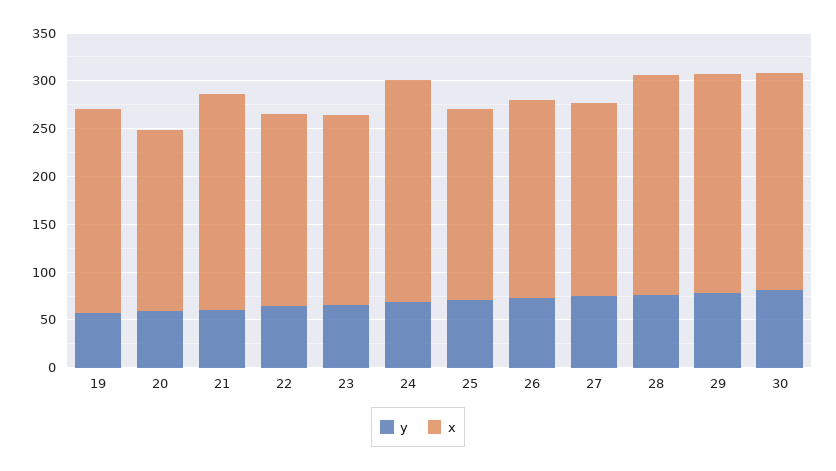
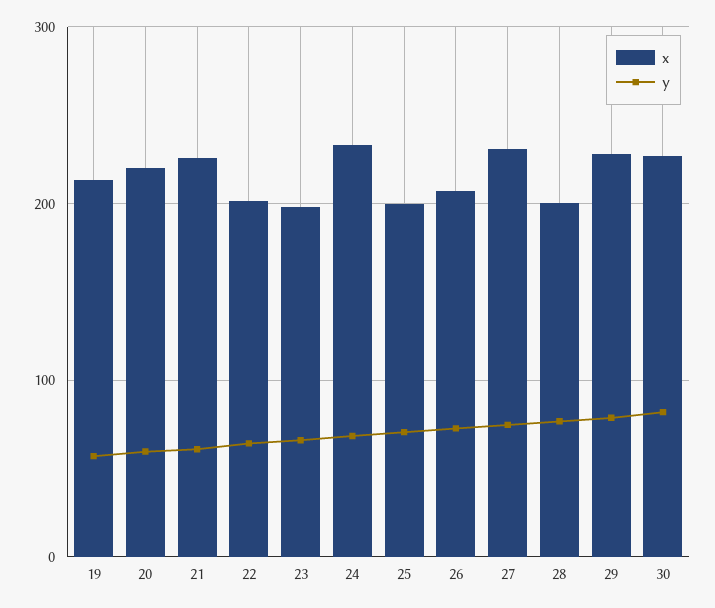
x, 20: 190 -> 220
x, 27: 200 -> 230
x, 28: 230 -> 200

